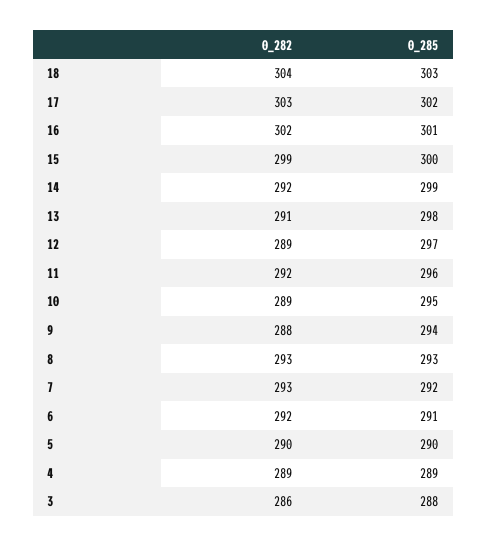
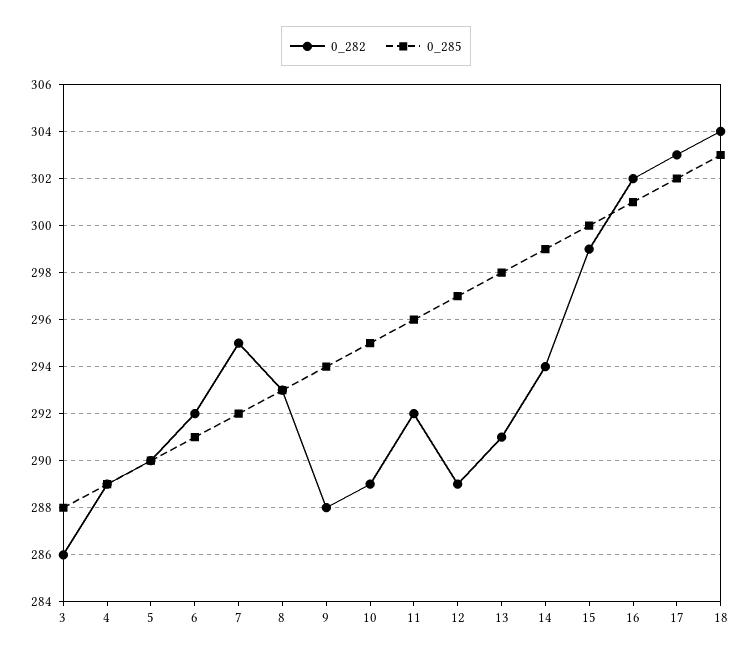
0_282, 14: 292 -> 294
0_282, 7: 293 -> 295

